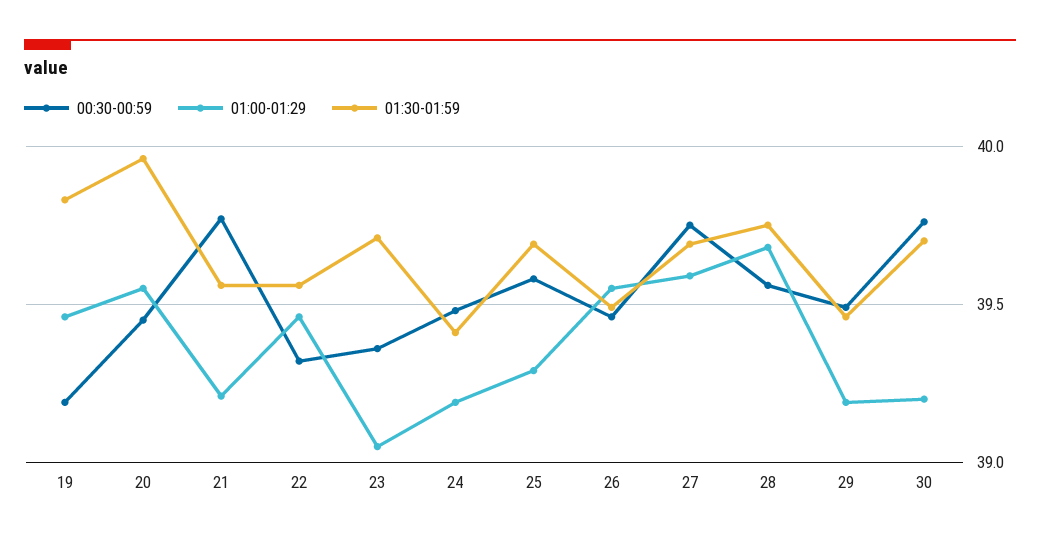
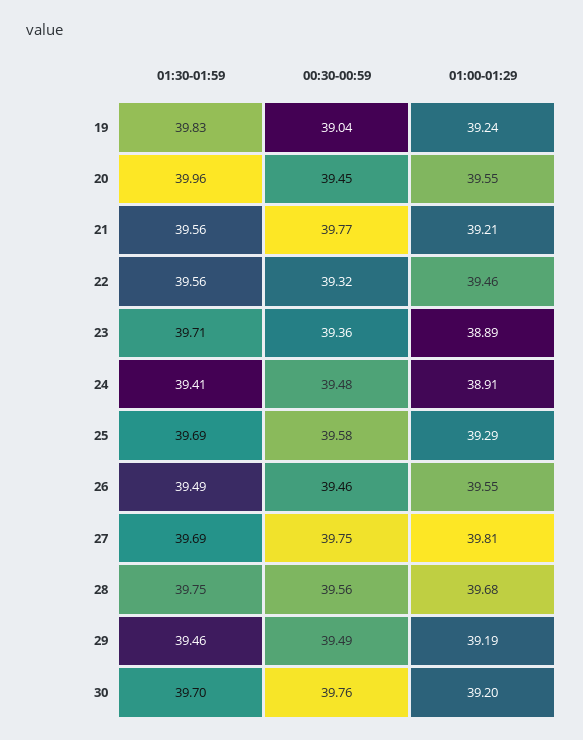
00:30-00:59, 19: 39.2 -> 39.04
01:00-01:29, 19: 39.45 -> 39.24
01:00-01:29, 23: 39.05 -> 38.89
01:00-01:29, 24: 39.2 -> 38.91
01:00-01:29, 27: 39.6 -> 39.81

